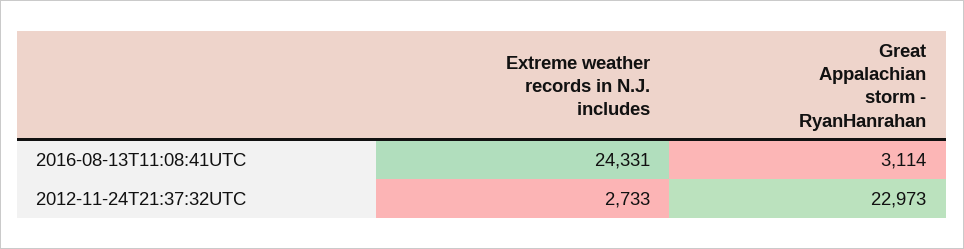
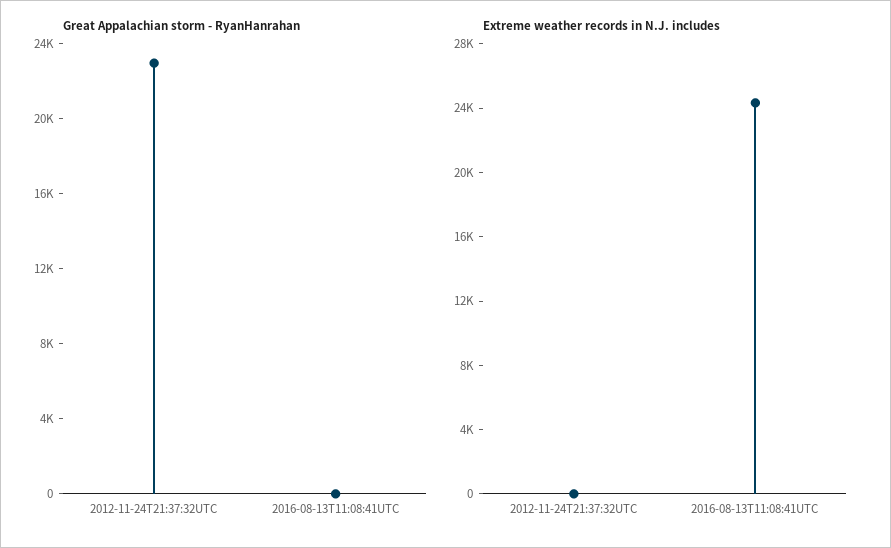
Great Appalachian storm - RyanHanrahan, 2016-08-13T11:08:41UTC: 3114 -> 0
Extreme weather records in N.J. includes, 2012-11-24T21:37:32UTC: 2733 -> 0

